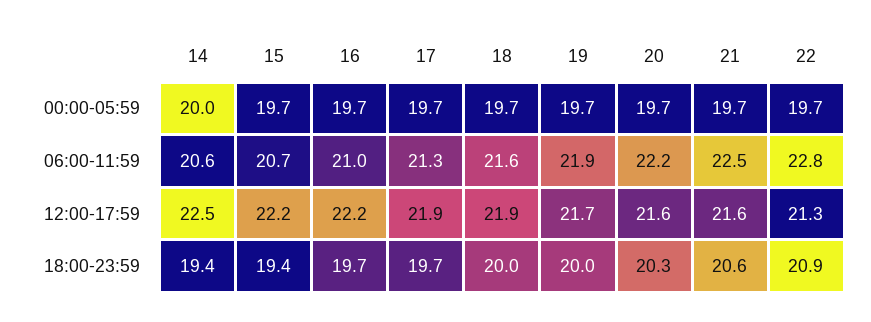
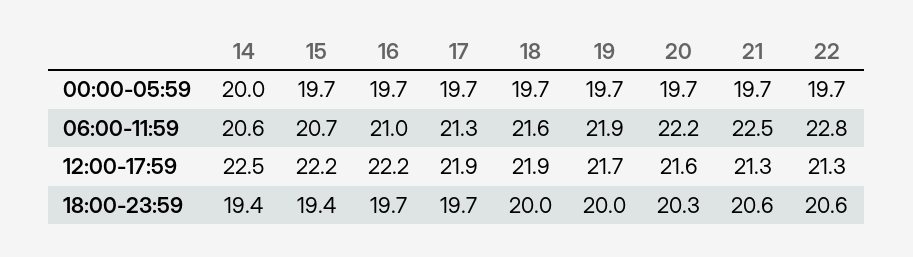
21, 12:00-17:59: 21.6 -> 21.3
22, 18:00-23:59: 20.9 -> 20.6

